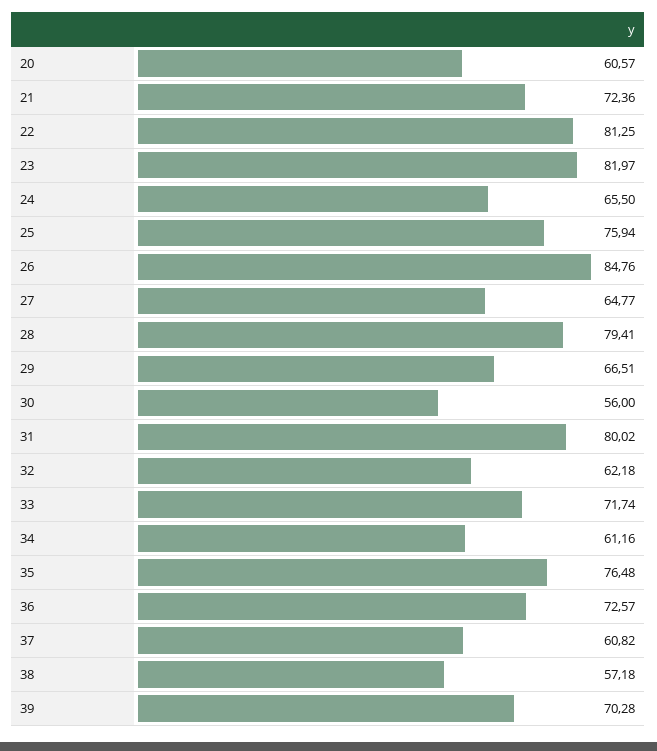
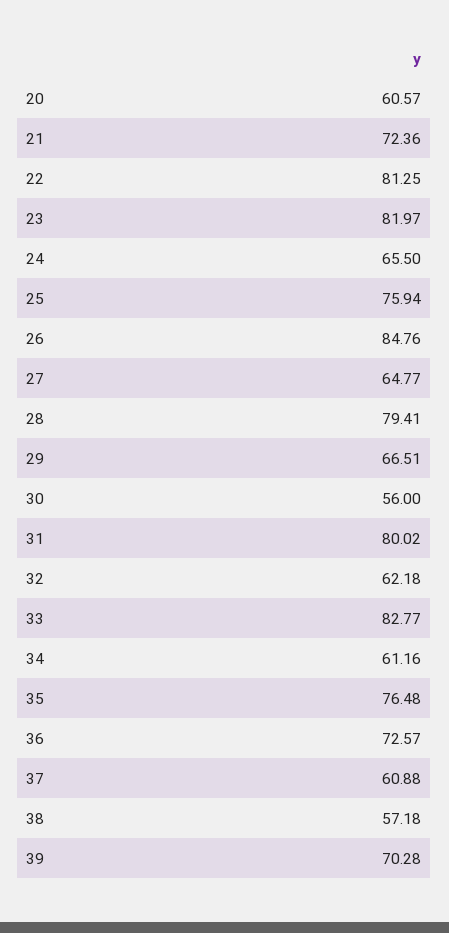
33: 71.74 -> 82.77
37: 60.82 -> 60.88

